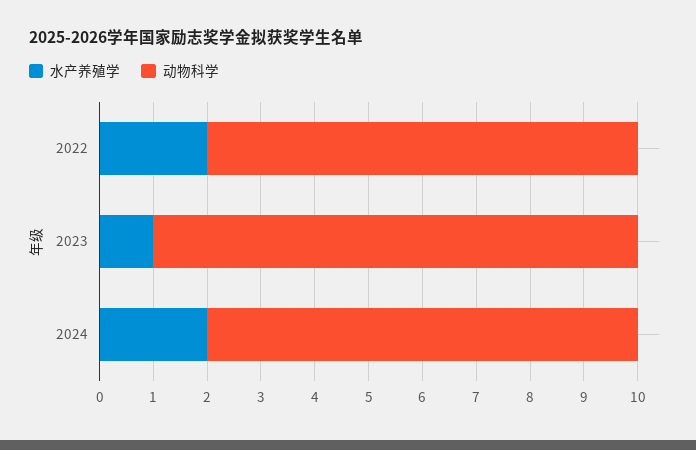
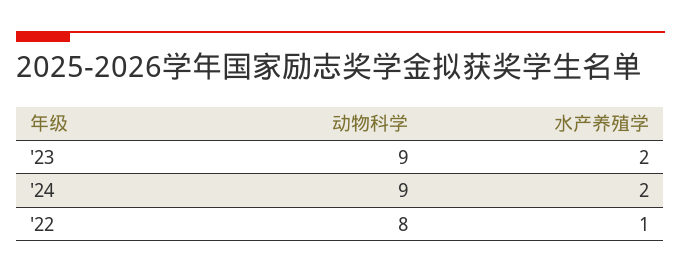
水产养殖学, 2022: 2 -> 1
水产养殖学, 2023: 1 -> 2
动物科学, 2024: 8 -> 9

